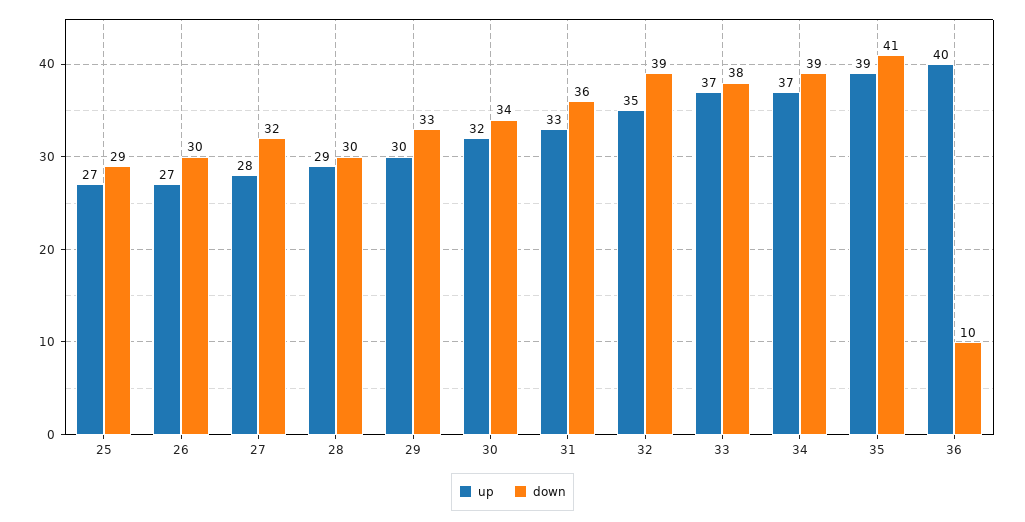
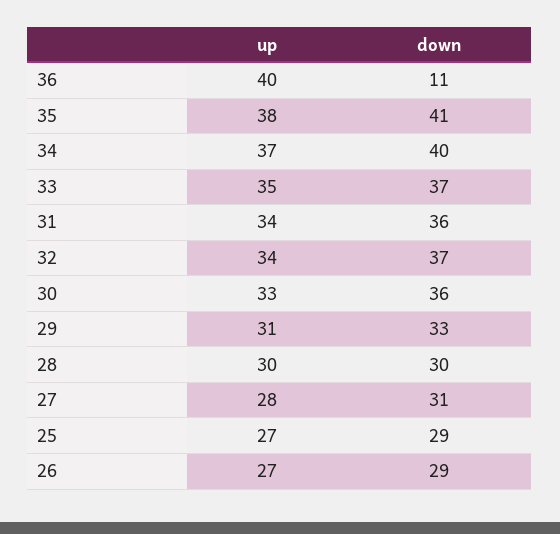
down, 26: 30 -> 29
down, 27: 32 -> 31
up, 28: 29 -> 30
up, 29: 30 -> 31
up, 30: 32 -> 33
down, 30: 34 -> 36
up, 31: 33 -> 34
up, 32: 35 -> 34
down, 32: 39 -> 37
up, 33: 37 -> 35
down, 33: 38 -> 37
down, 34: 39 -> 40
up, 35: 39 -> 38
down, 36: 10 -> 11

